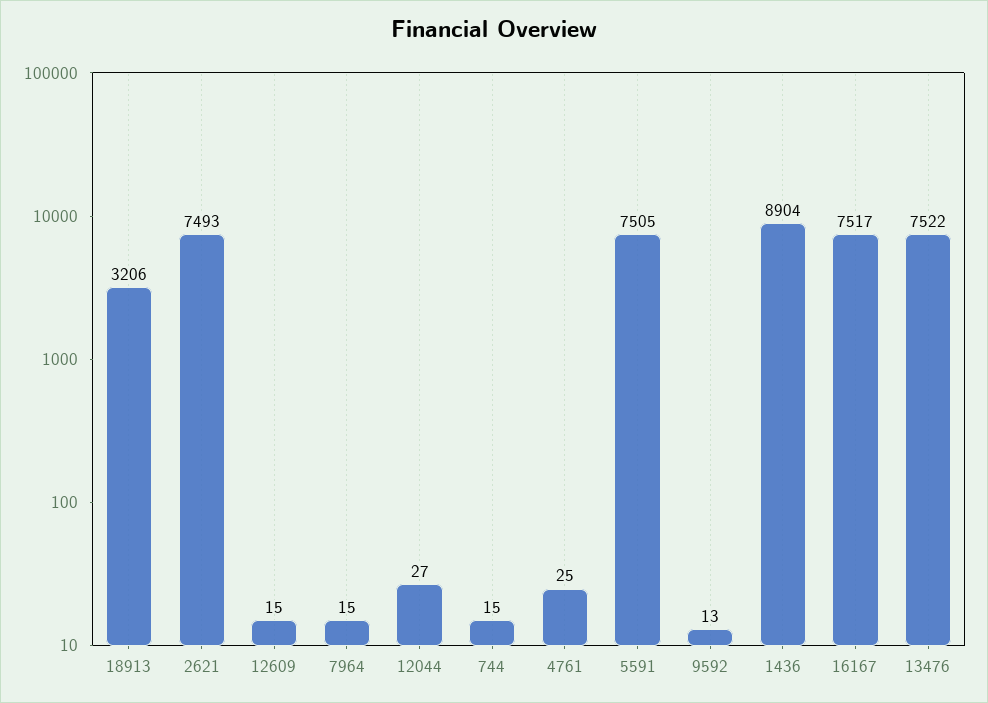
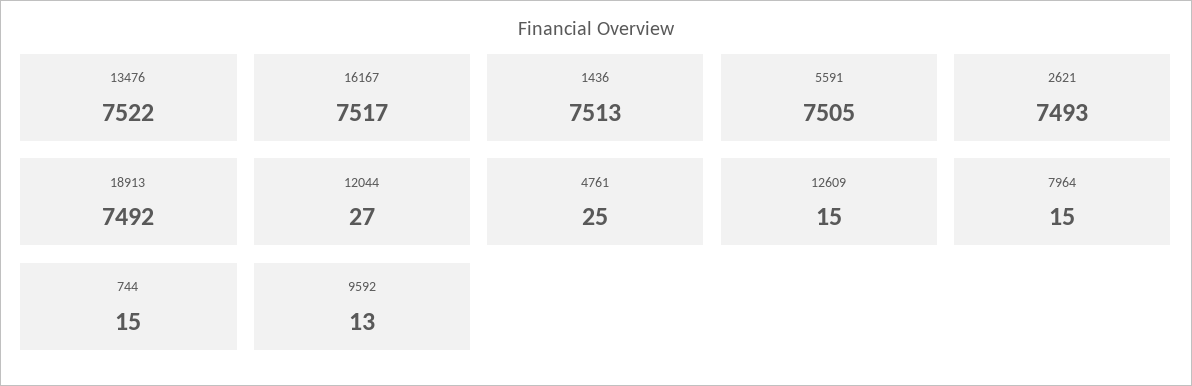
18913: 3206 -> 7492
1436: 8904 -> 7513

